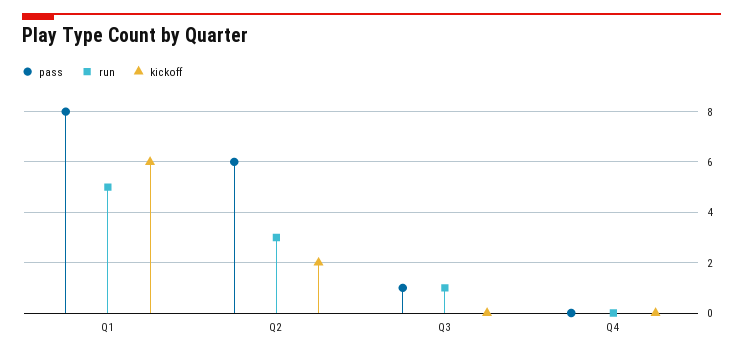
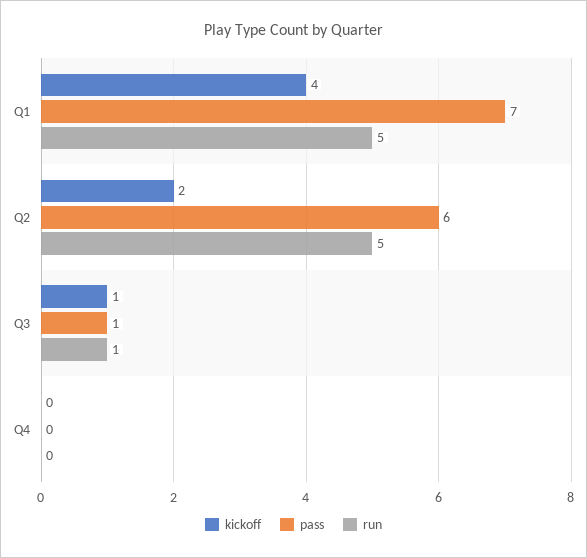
pass, Q1: 8 -> 7
kickoff, Q1: 6 -> 4
run, Q2: 3 -> 5
kickoff, Q3: 0 -> 1

